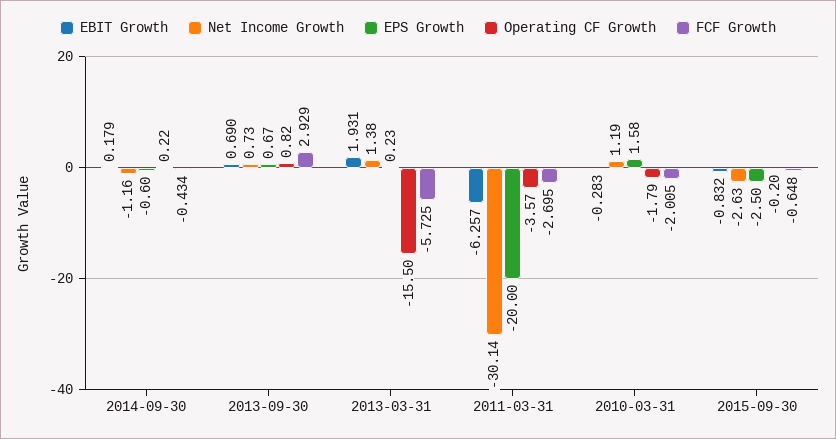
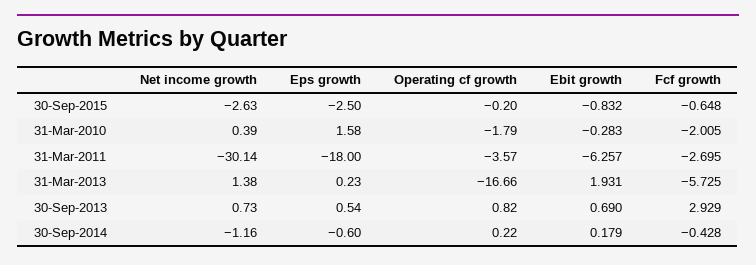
FCF Growth, 2014-09-30: -0.434 -> -0.428
EPS Growth, 2013-09-30: 0.67 -> 0.54
Operating CF Growth, 2013-03-31: -15.5 -> -16.66
EPS Growth, 2011-03-31: -20 -> -18
Net Income Growth, 2010-03-31: 1.19 -> 0.39

